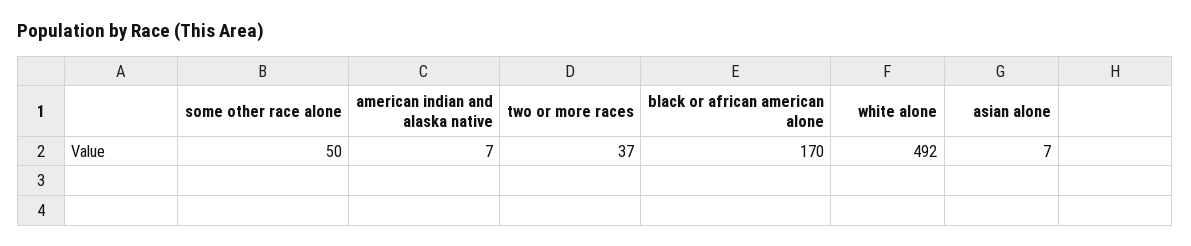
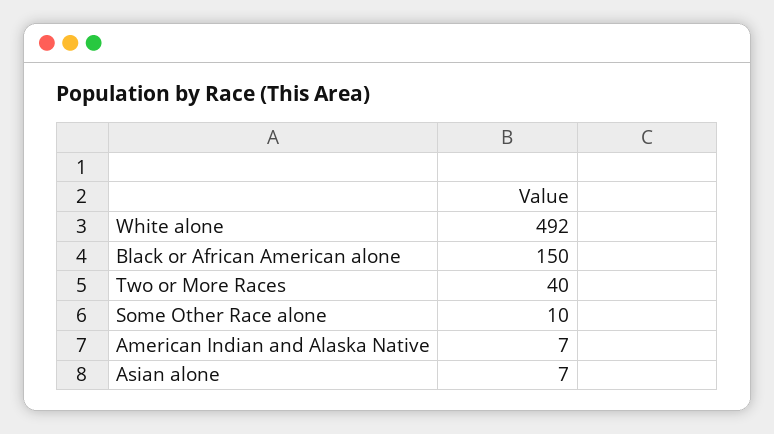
some other race alone: 50 -> 10
two or more races: 37 -> 40
black or african american alone: 170 -> 150

